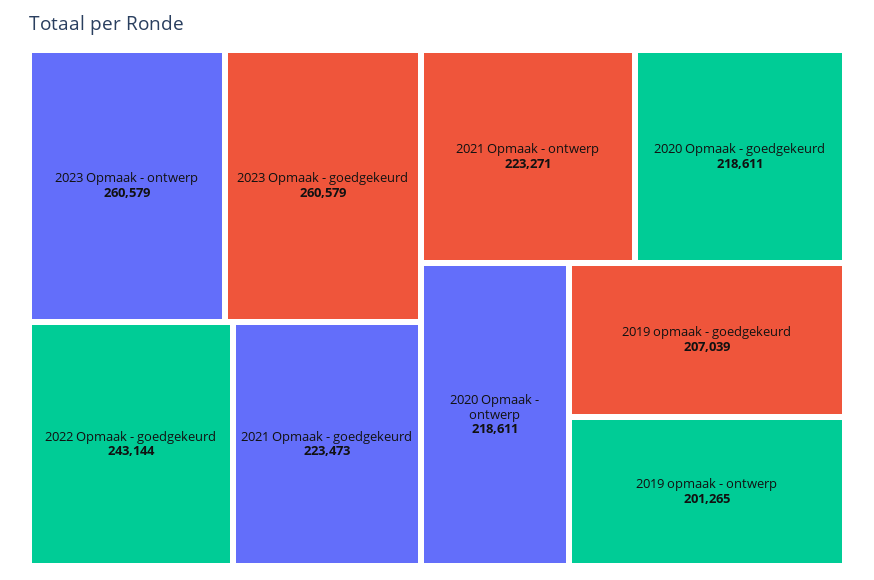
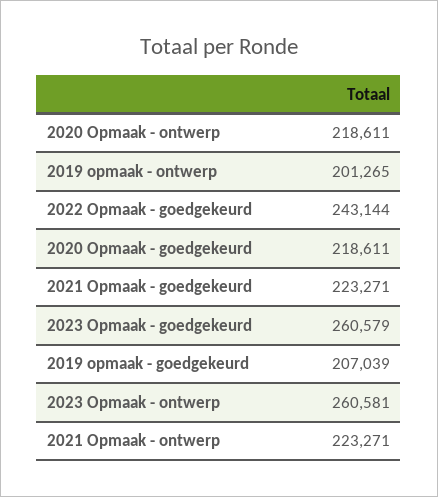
2023 Opmaak - ontwerp: 260579 -> 260581
2021 Opmaak - goedgekeurd: 223473 -> 223271

